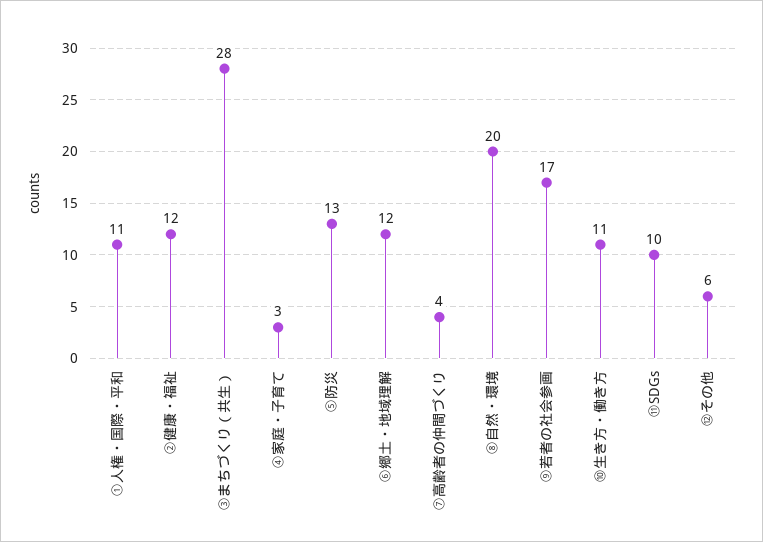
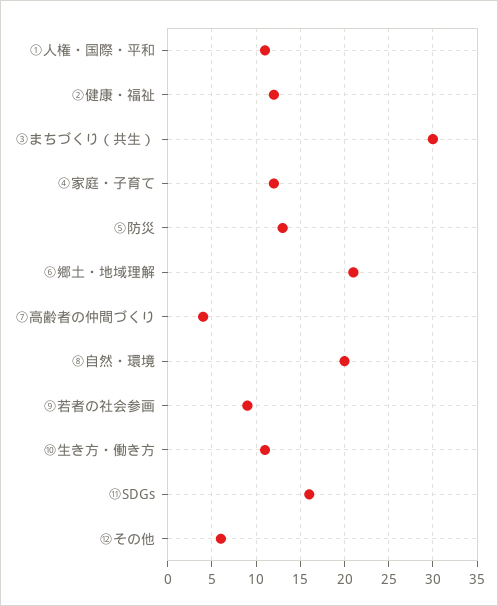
③まちづくり（共生）: 28 -> 30
④家庭・子育て: 3 -> 12
⑥郷土・地域理解: 12 -> 21
⑨若者の社会参画: 17 -> 9
⑪SDGs: 10 -> 16

